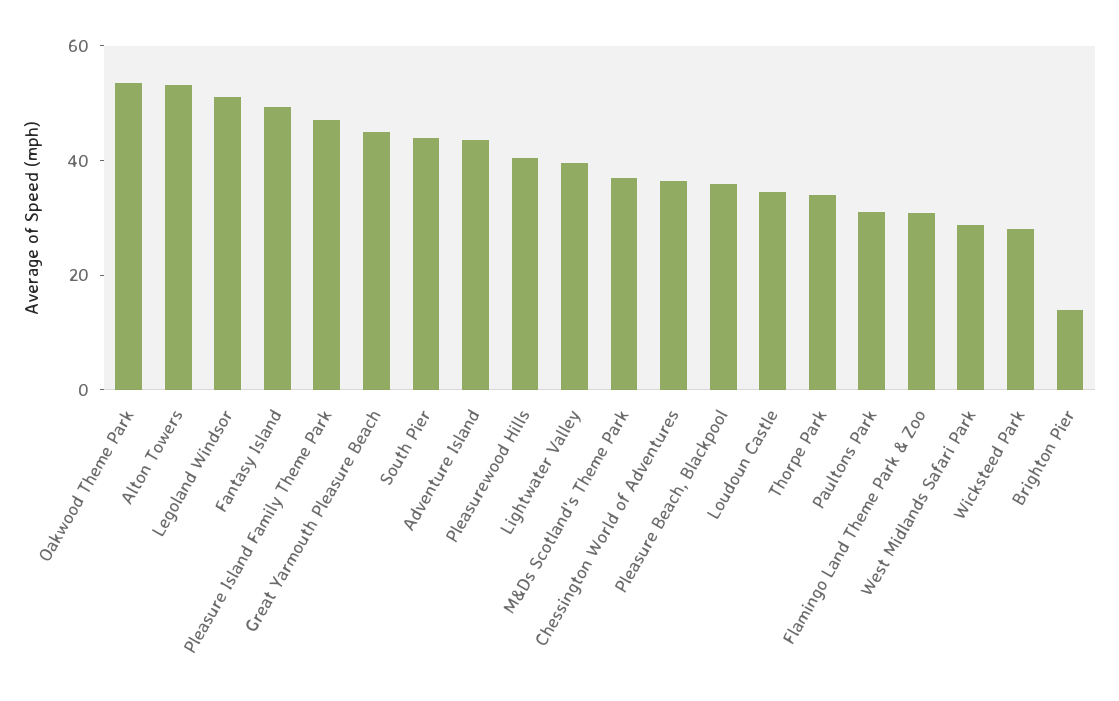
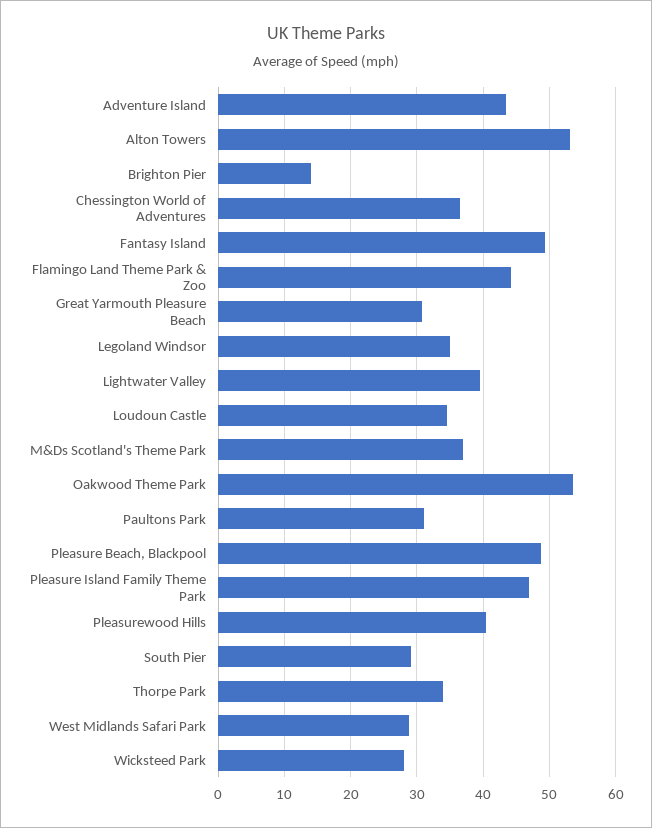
Legoland Windsor: 50 -> 35
Great Yarmouth Pleasure Beach: 45 -> 31
South Pier: 45 -> 29
Pleasure Beach, Blackpool: 35 -> 49
Flamingo Land Theme Park & Zoo: 30 -> 44

